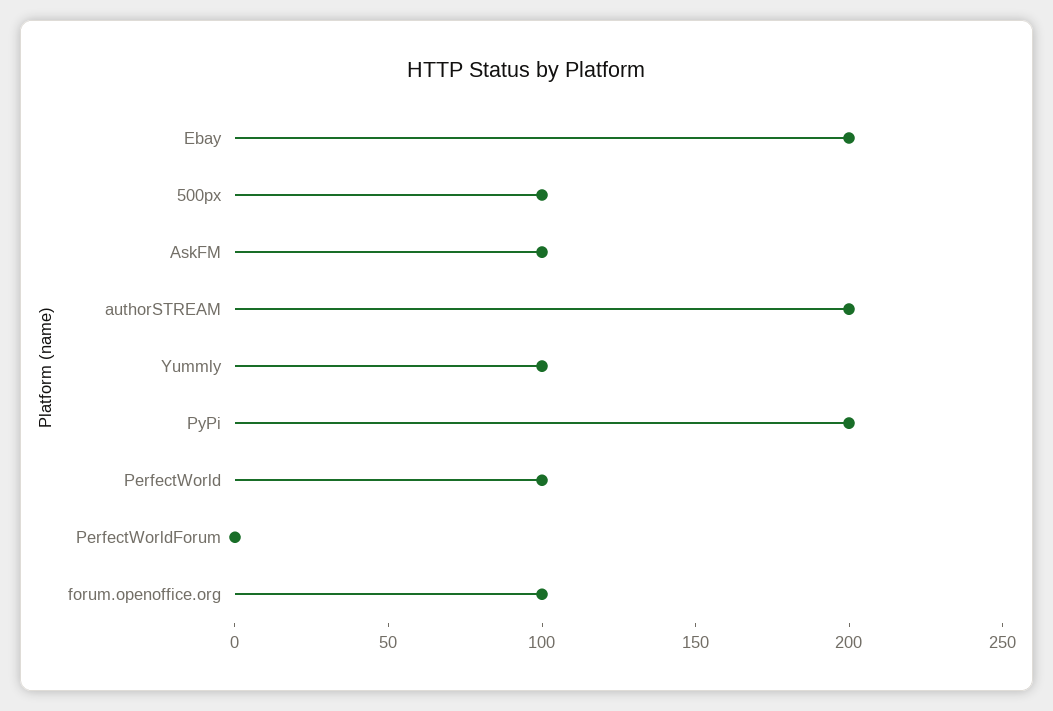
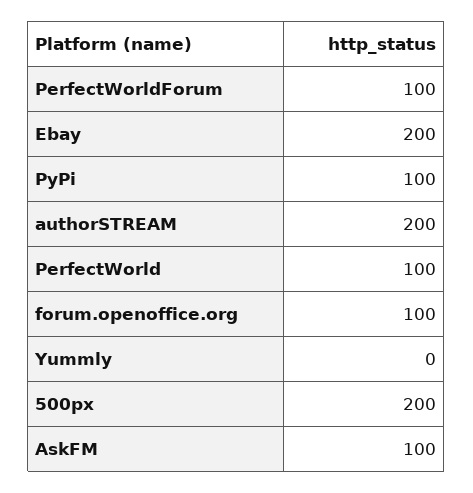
500px: 100 -> 200
Yummly: 100 -> 0
PyPi: 200 -> 100
PerfectWorldForum: 0 -> 100

